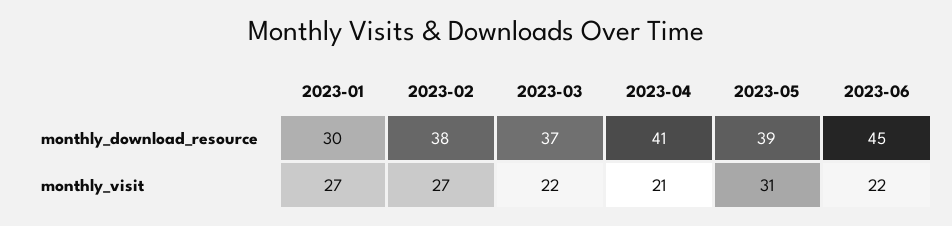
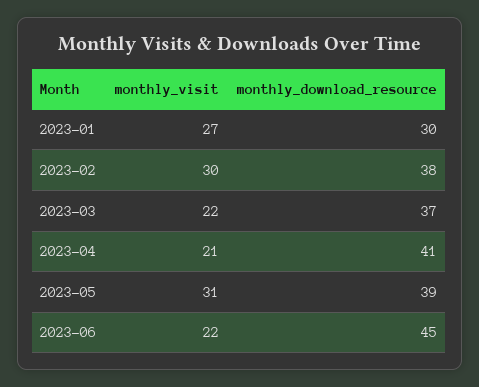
2023-02, monthly_visit: 27 -> 30

